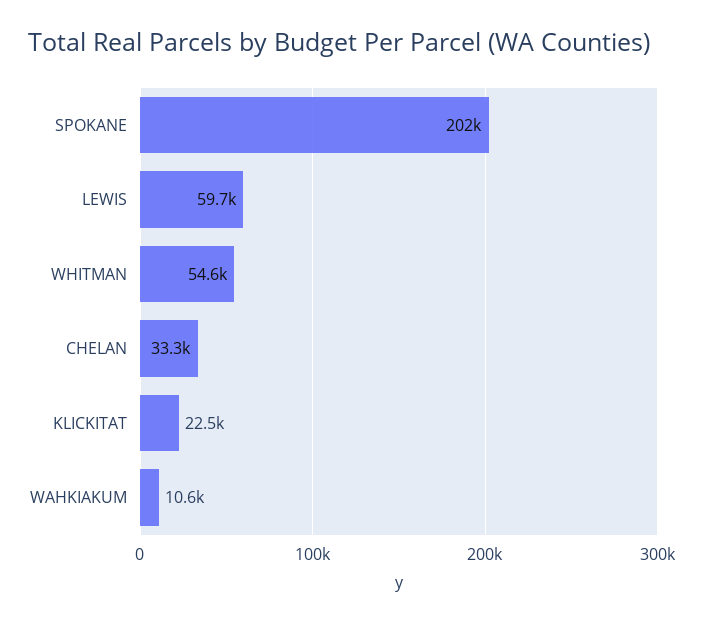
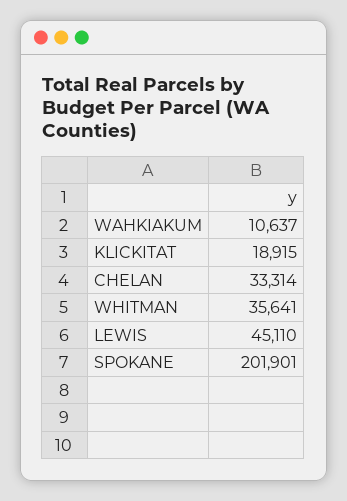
LEWIS: 59700 -> 45110
WHITMAN: 54600 -> 35641
KLICKITAT: 22500 -> 18915

